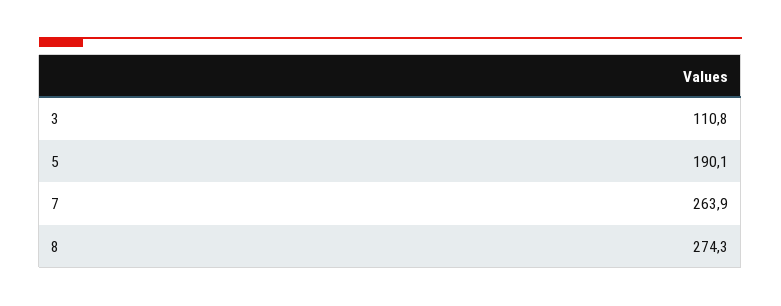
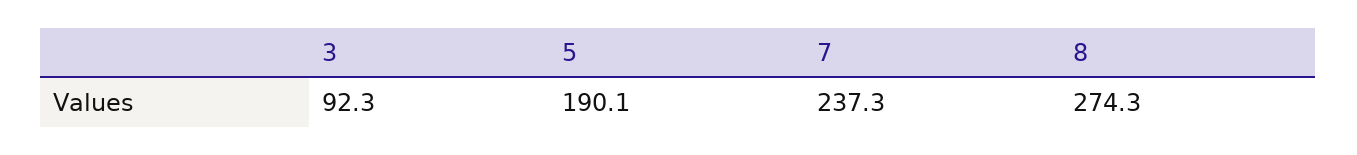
3: 110.8 -> 92.3
7: 263.9 -> 237.3

